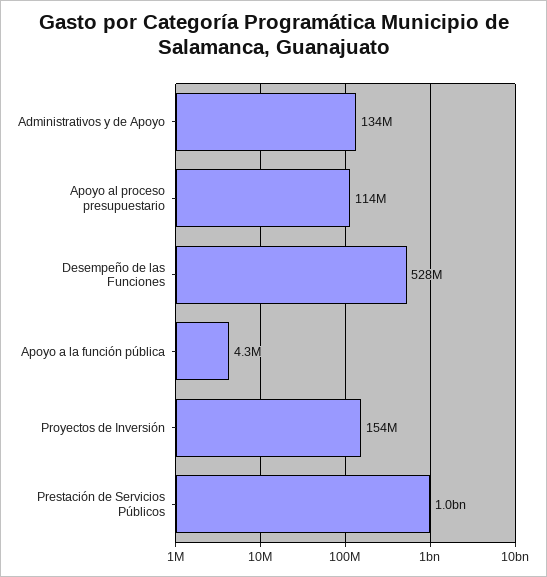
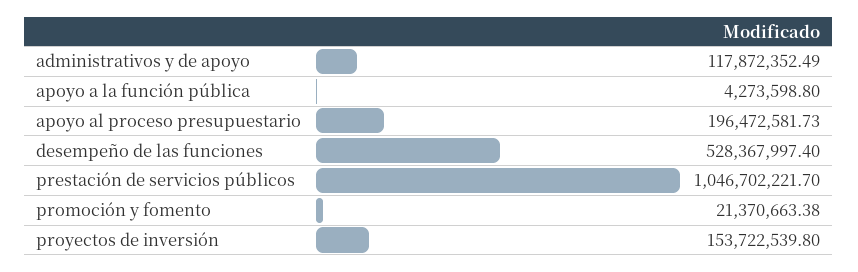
Administrativos y de Apoyo: 134000000 -> 117872352.49
Apoyo al proceso presupuestario: 114000000 -> 196472581.73
promoción y fomento: none -> 21370663.38

